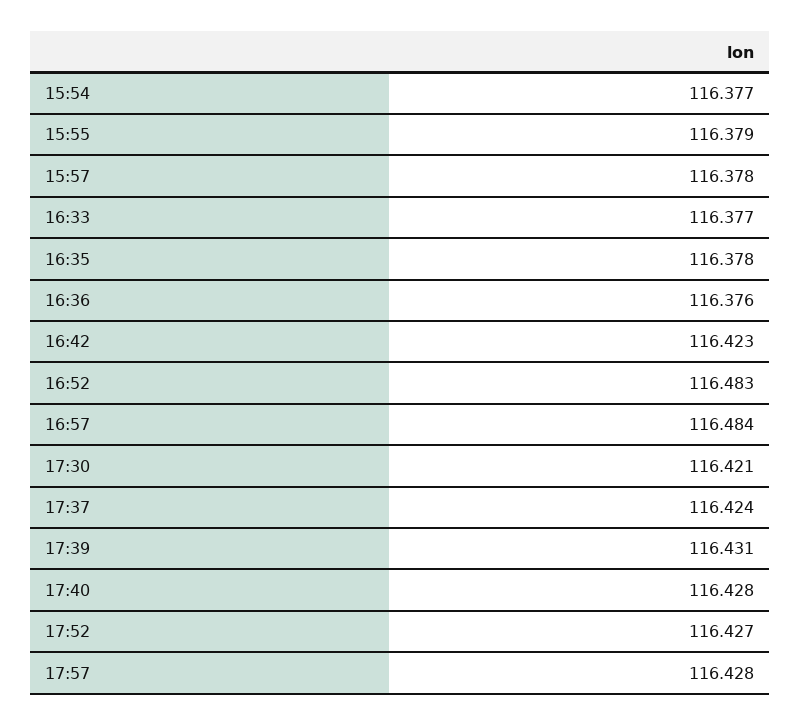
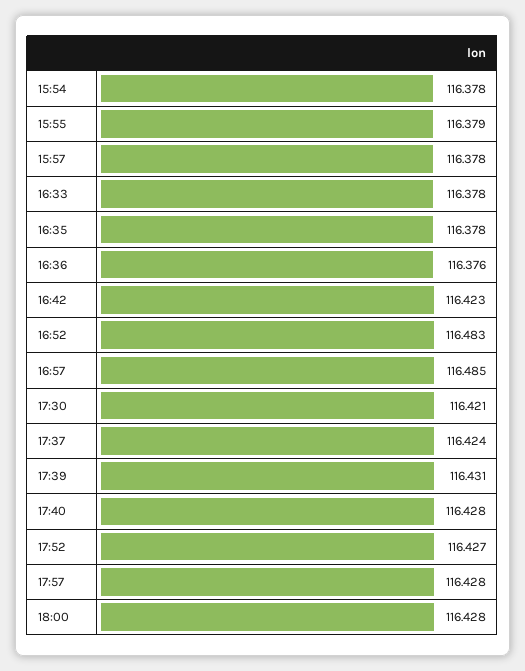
15:54: 116.377 -> 116.378
16:33: 116.377 -> 116.378
16:57: 116.484 -> 116.485
18:00: none -> 116.428

